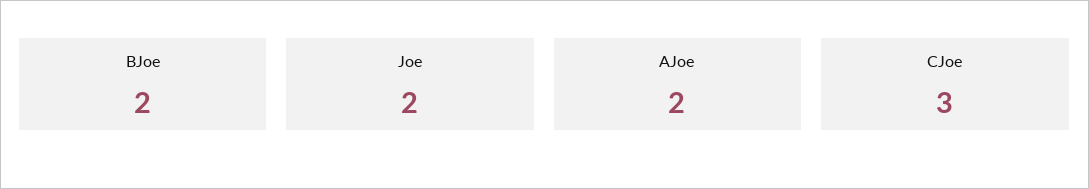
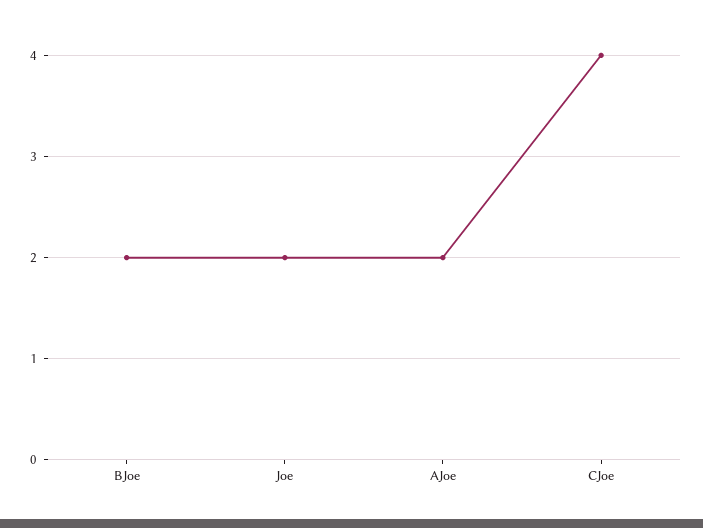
CJoe: 3 -> 4

